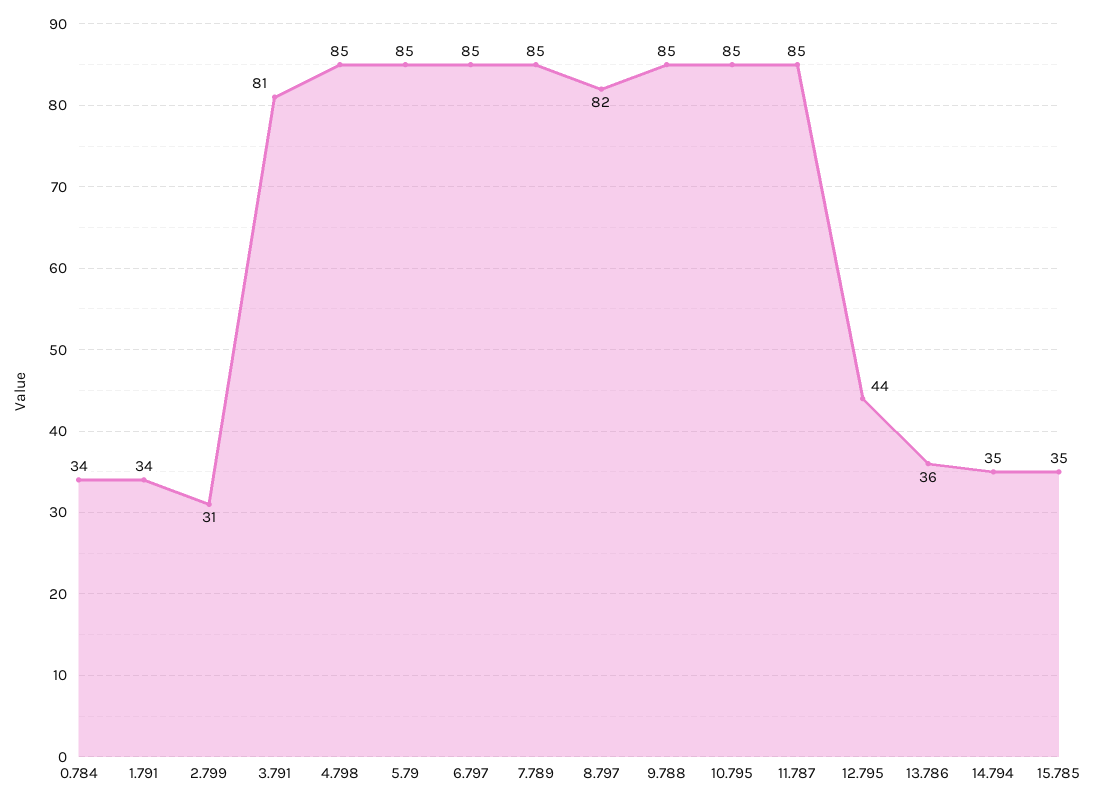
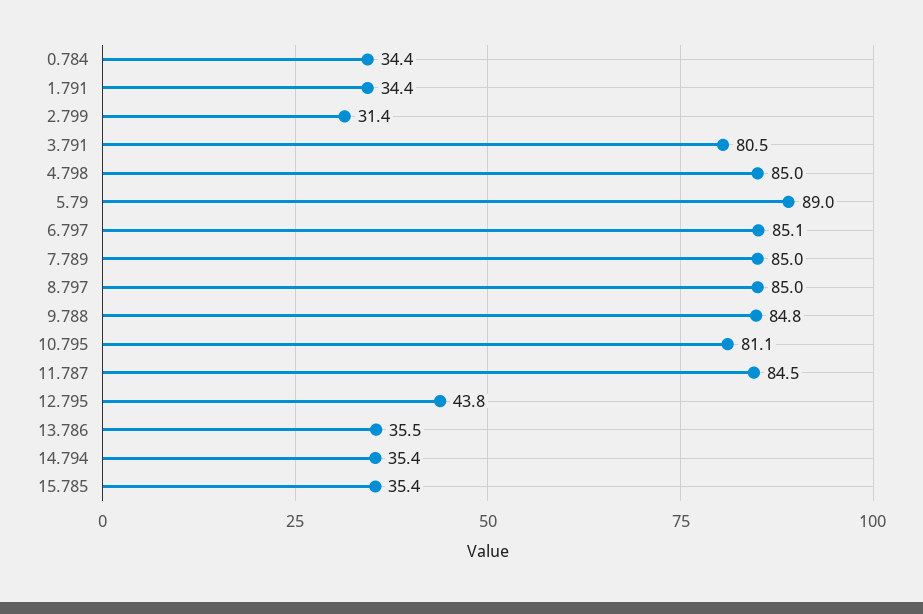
5.79: 85 -> 89
8.797: 82 -> 85
10.795: 85 -> 81.1

